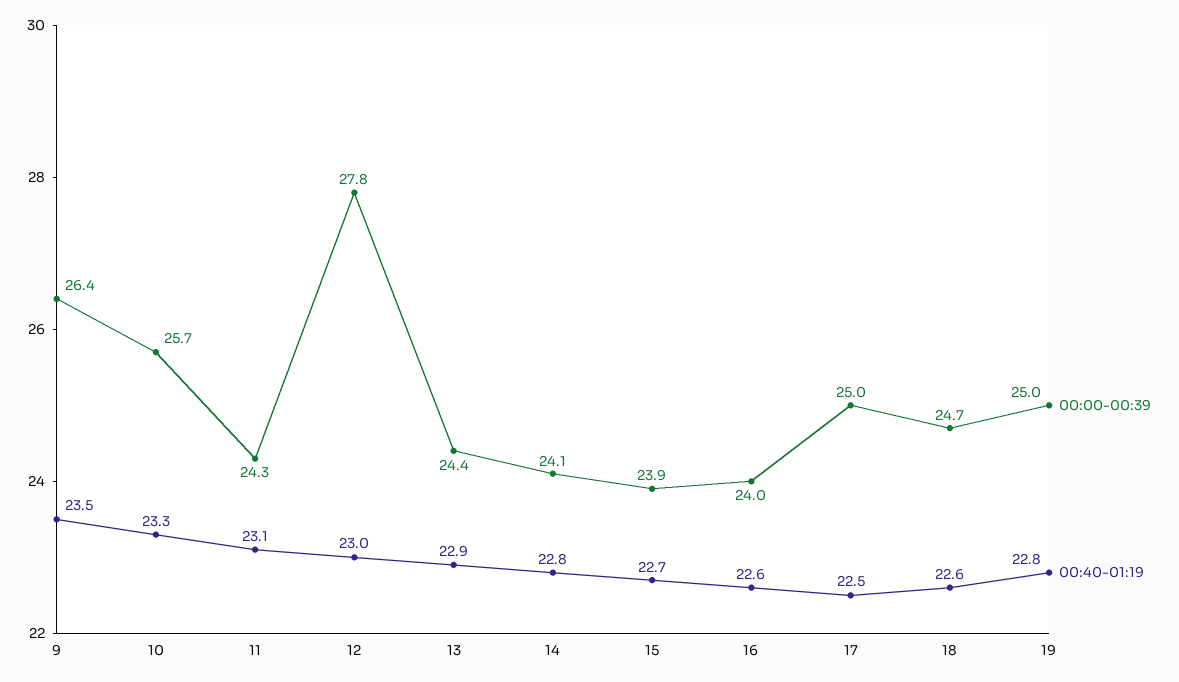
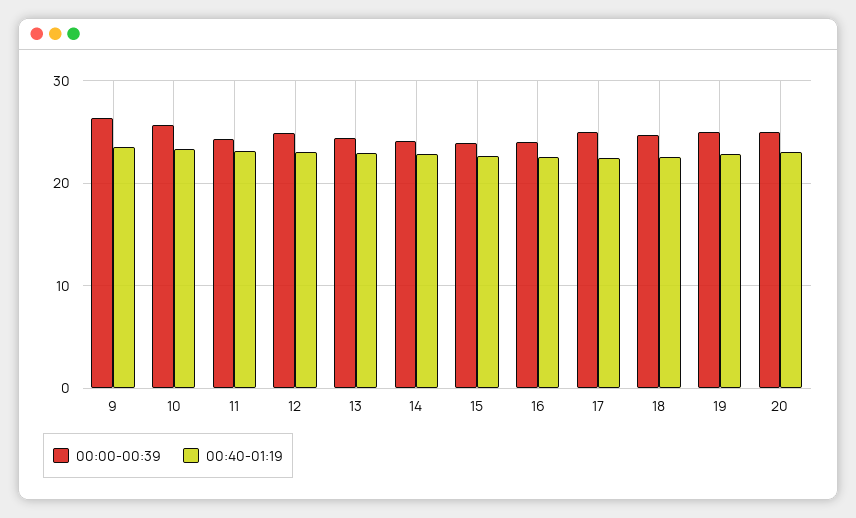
00:00-00:39, 12: 27.8 -> 25
00:00-00:39, 20: none -> 25
00:40-01:19, 20: none -> 23

